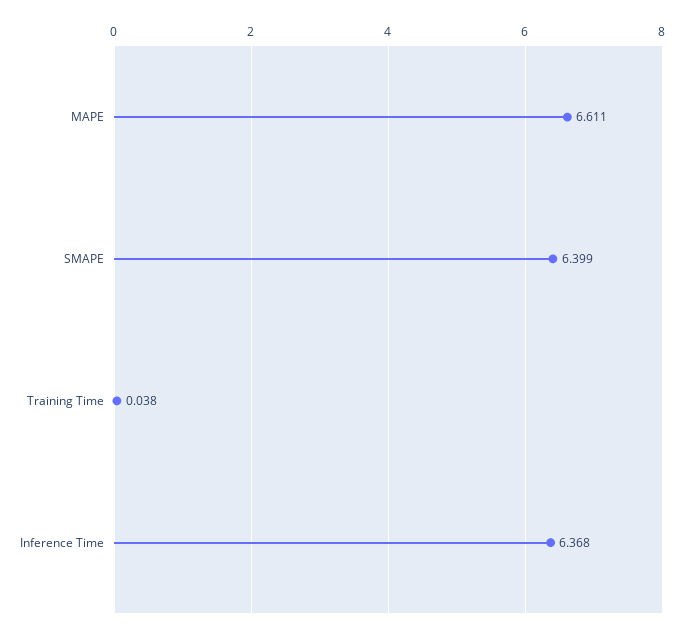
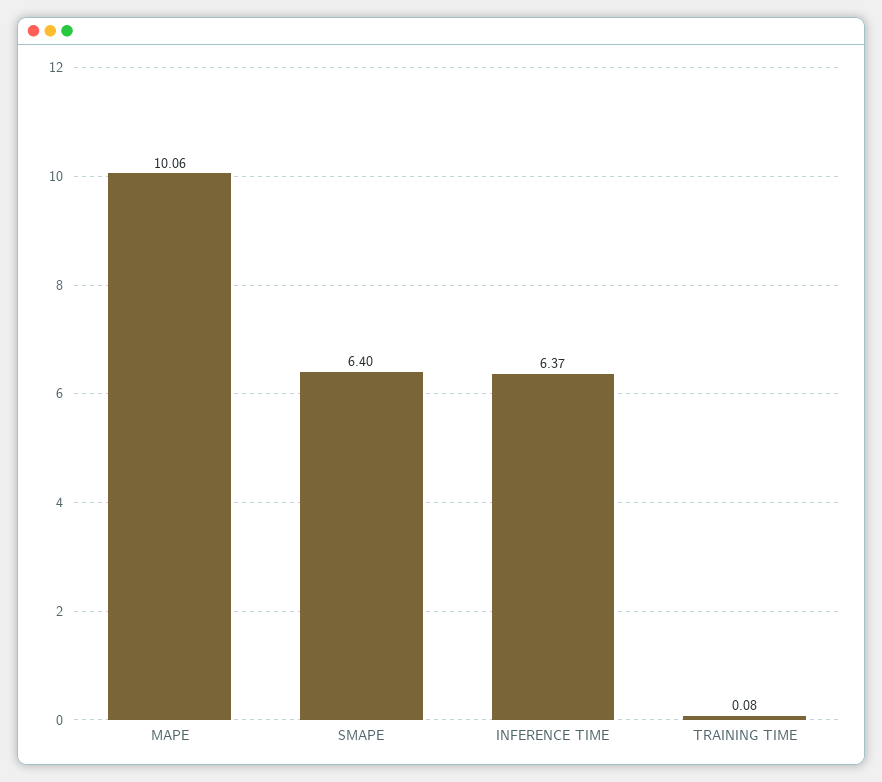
MAPE: 6.611 -> 10.06
Training Time: 0.038 -> 0.08

